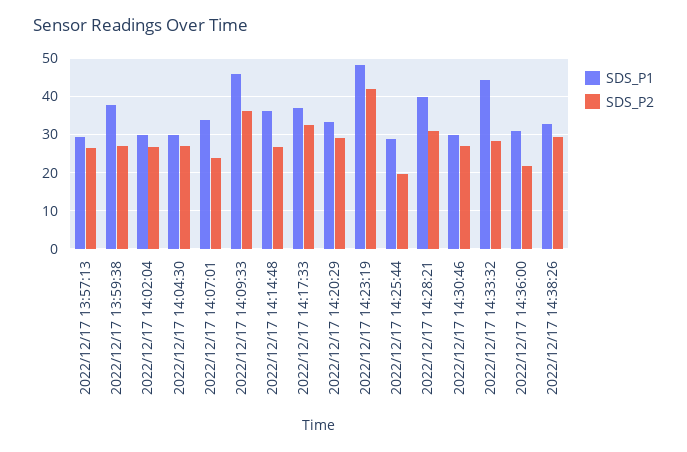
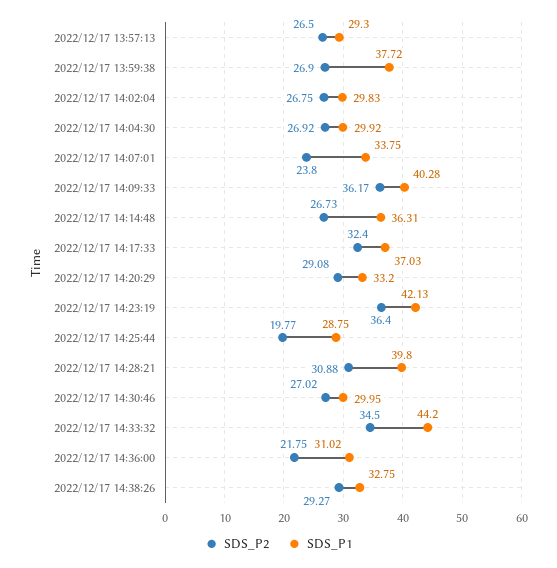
SDS_P1, 2022/12/17 14:09:33: 46 -> 40.28
SDS_P1, 2022/12/17 14:23:19: 48 -> 42.13
SDS_P2, 2022/12/17 14:23:19: 42 -> 36.4
SDS_P2, 2022/12/17 14:33:32: 28 -> 34.5

